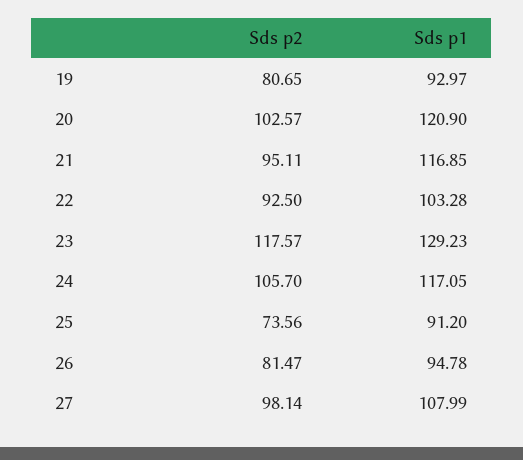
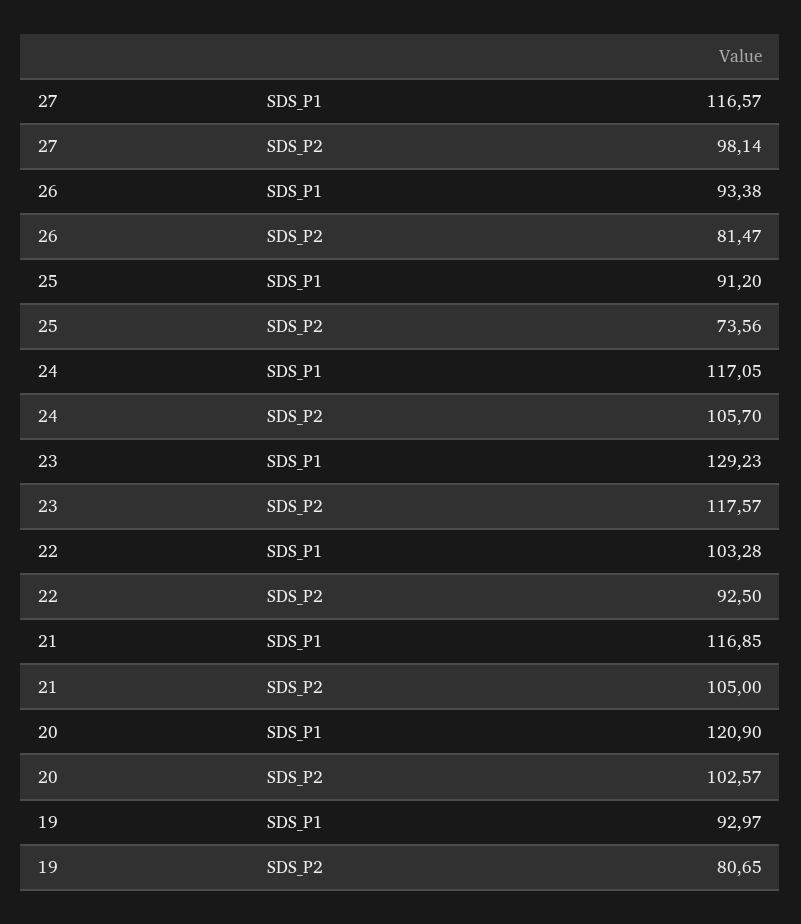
Sds p2, 21: 95.11 -> 105
Sds p1, 26: 94.78 -> 93.38
Sds p1, 27: 107.99 -> 116.57

